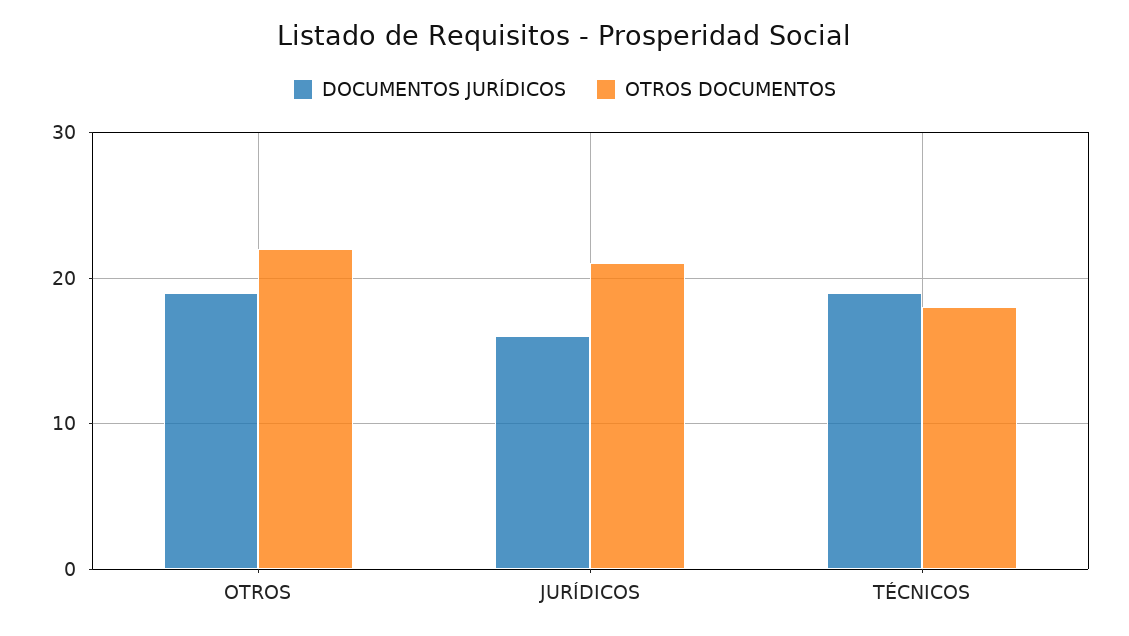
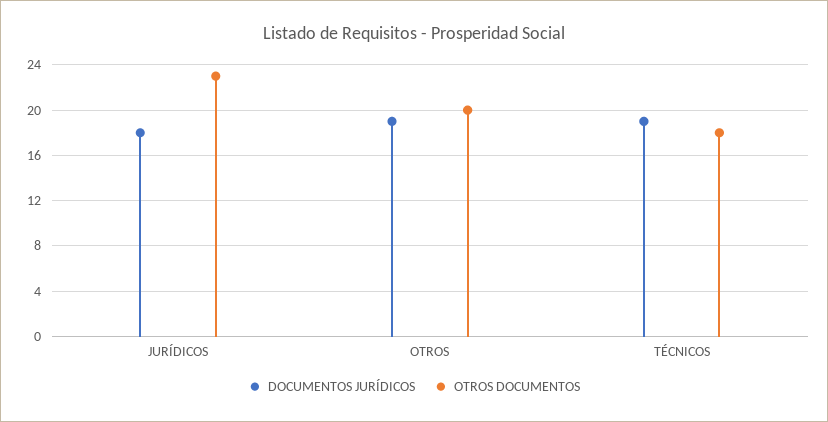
OTROS DOCUMENTOS, OTROS: 22 -> 20
DOCUMENTOS JURÍDICOS, JURÍDICOS: 16 -> 18
OTROS DOCUMENTOS, JURÍDICOS: 21 -> 23

